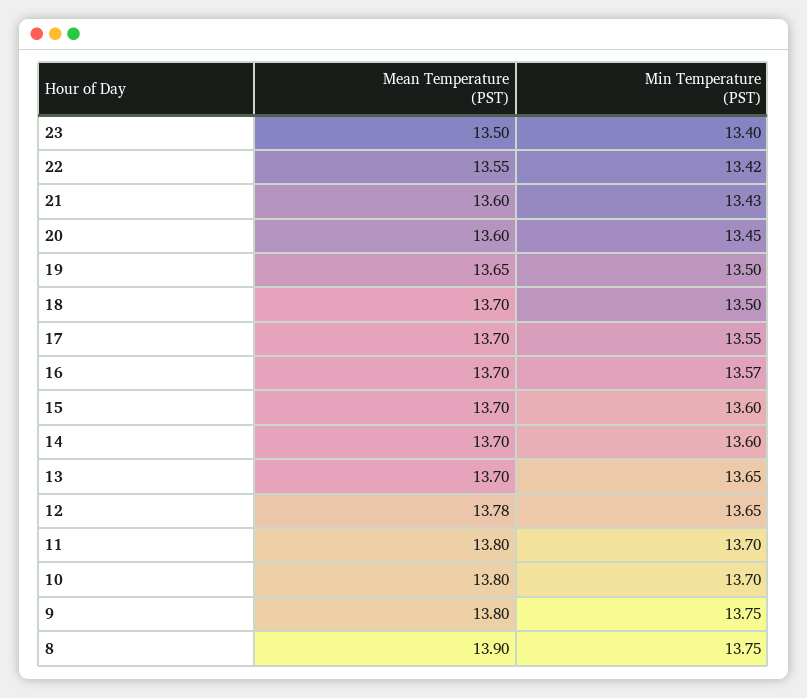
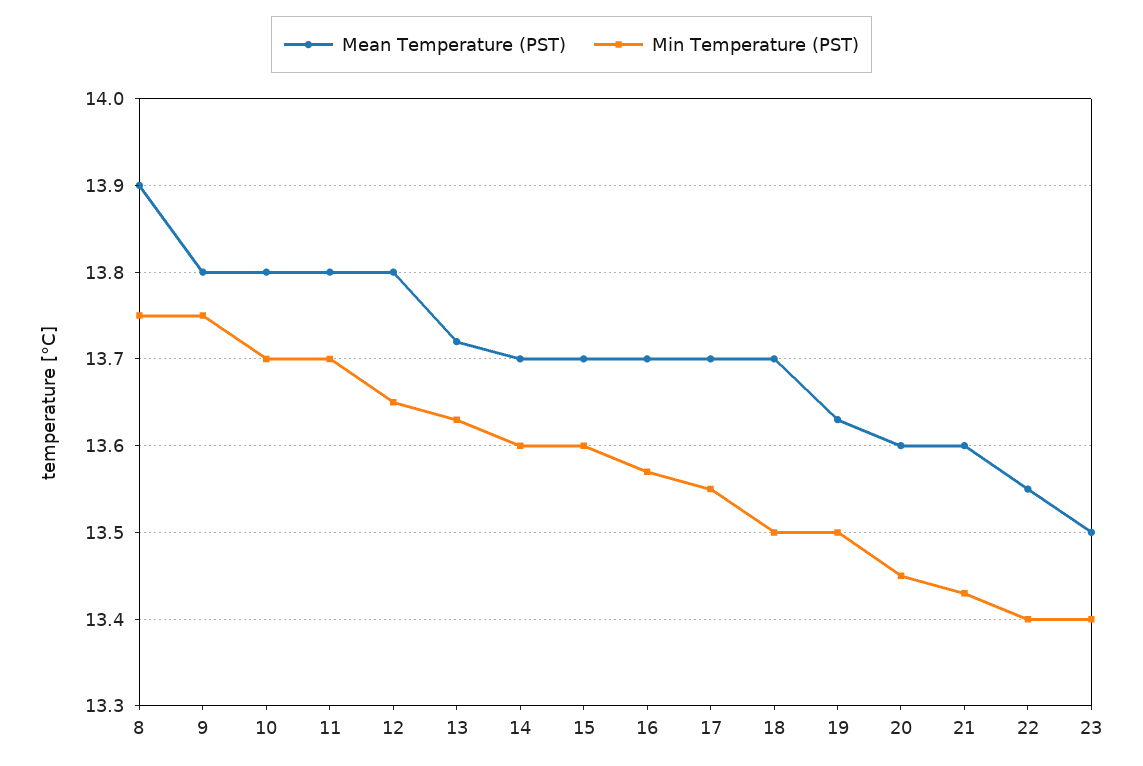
Min Temperature (PST), 22: 13.42 -> 13.4
Mean Temperature (PST), 19: 13.65 -> 13.63
Mean Temperature (PST), 13: 13.7 -> 13.72
Min Temperature (PST), 13: 13.65 -> 13.63
Mean Temperature (PST), 12: 13.78 -> 13.8

